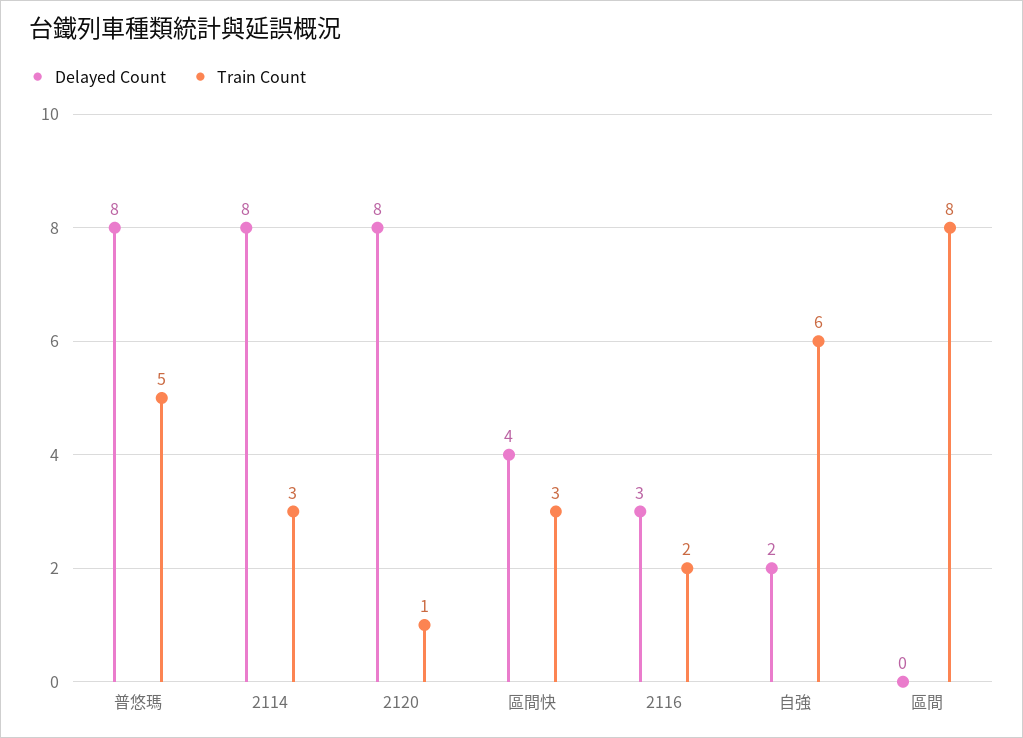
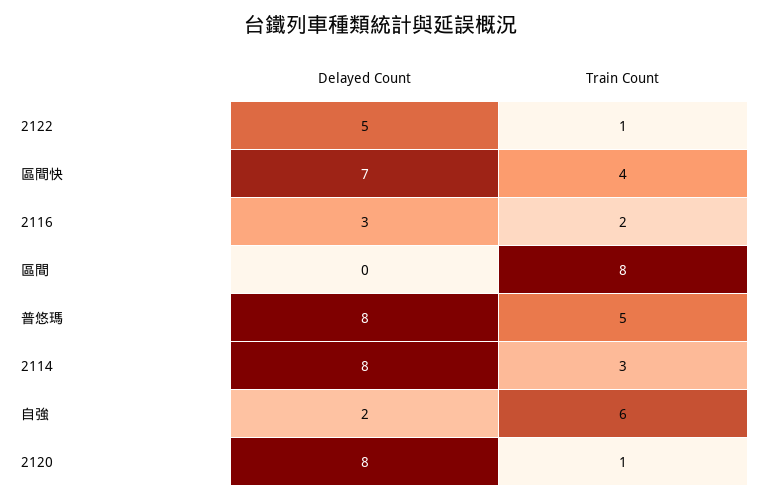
Delayed Count, 區間快: 4 -> 7
Train Count, 區間快: 3 -> 4
Delayed Count, 2122: none -> 5
Train Count, 2122: none -> 1

